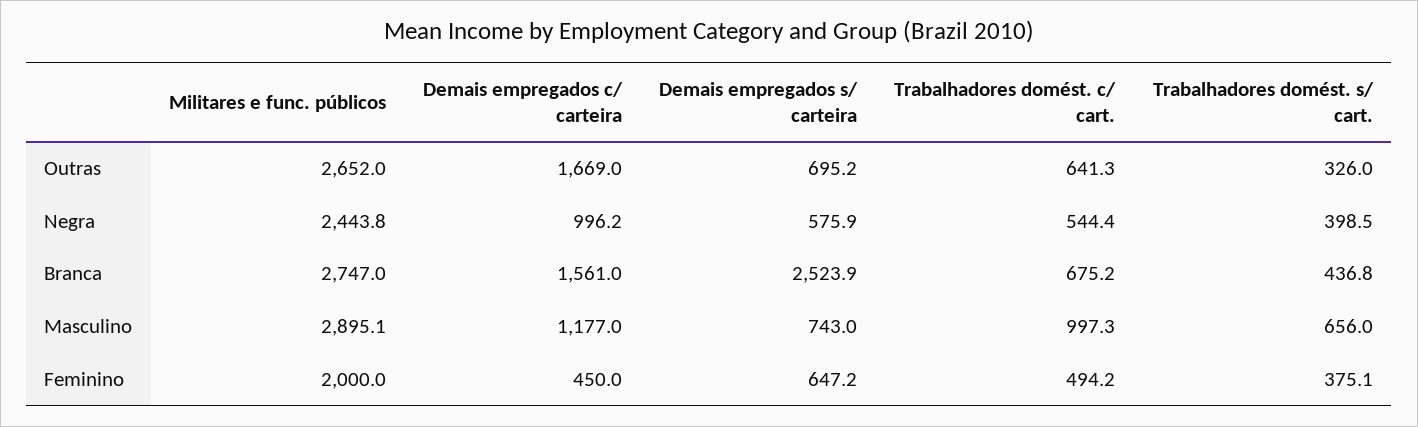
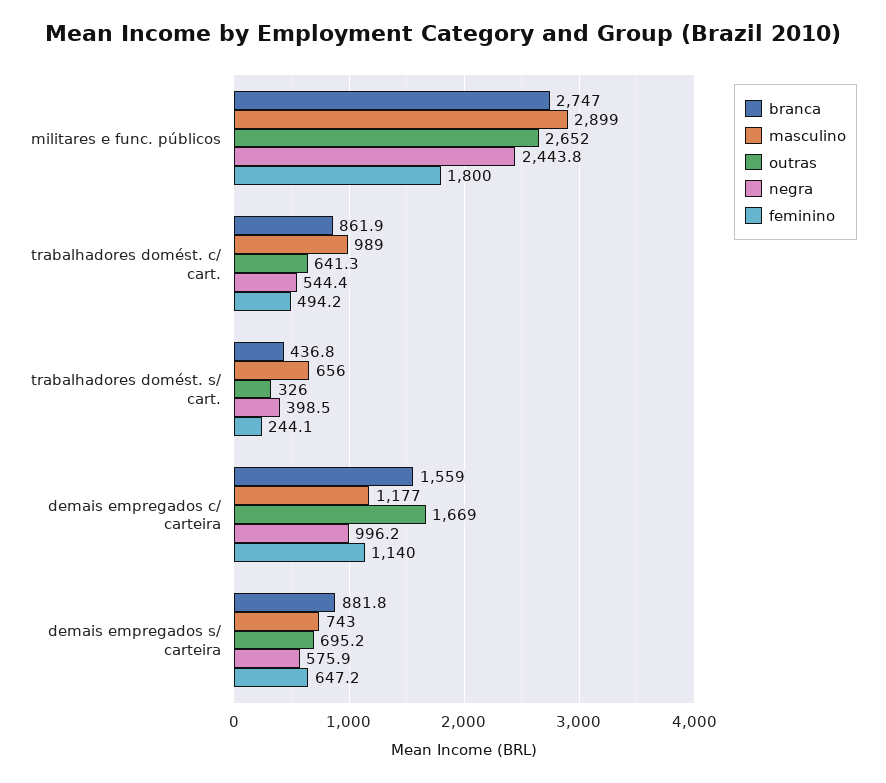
Branca, Demais empregados c/ carteira: 1561 -> 1559
Branca, Demais empregados s/ carteira: 2523.9 -> 881.8
Branca, Trabalhadores domést. c/ cart.: 675.2 -> 861.9
Masculino, Militares e func. públicos: 2895.1 -> 2899
Masculino, Trabalhadores domést. c/ cart.: 997.3 -> 989
Feminino, Militares e func. públicos: 2000 -> 1800
Feminino, Demais empregados c/ carteira: 450 -> 1140
Feminino, Trabalhadores domést. s/ cart.: 375.1 -> 244.1

